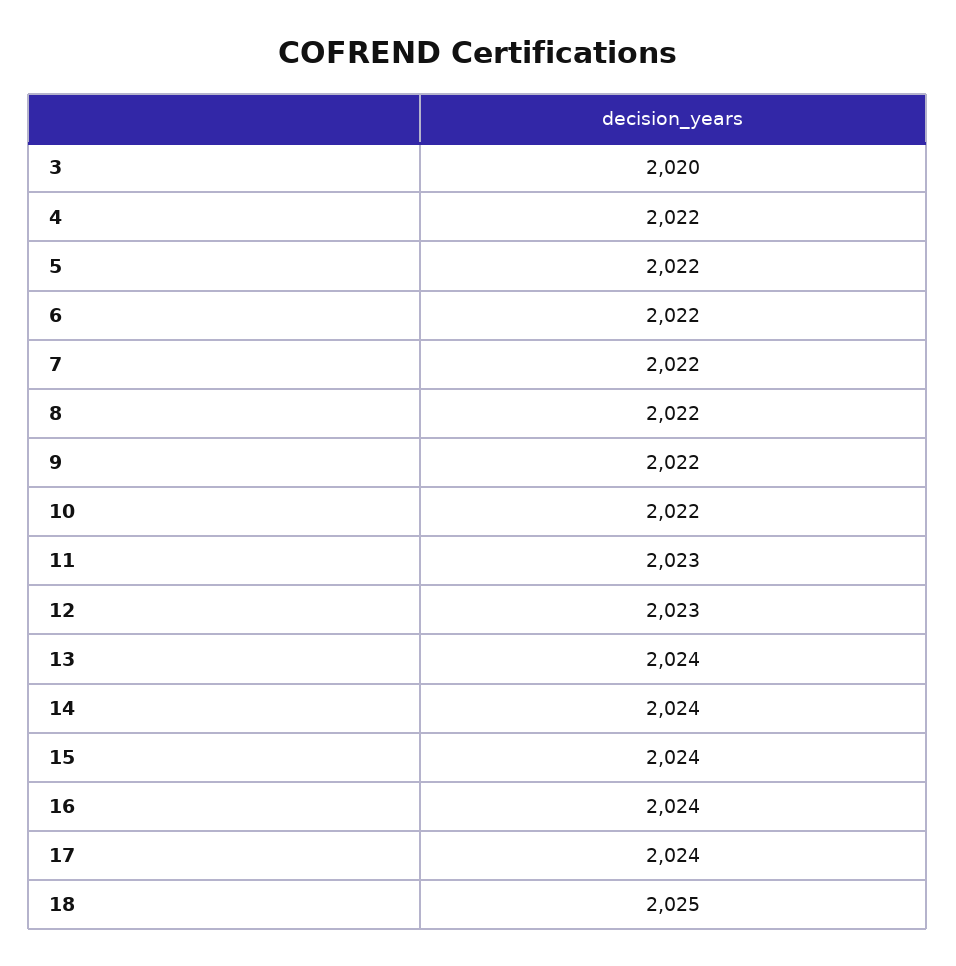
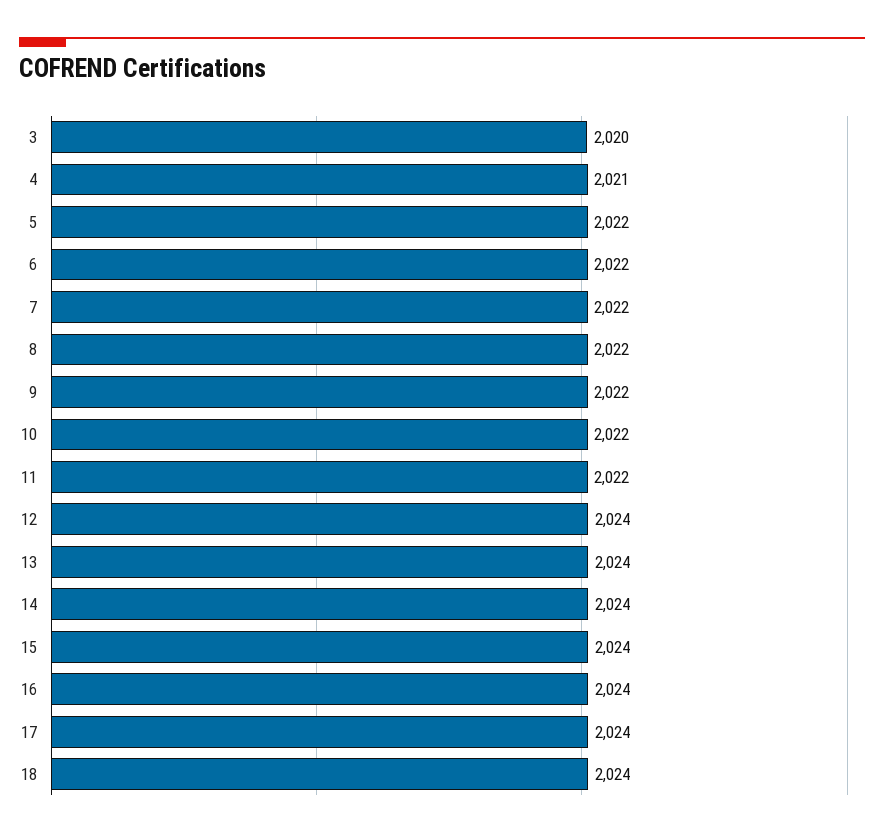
4: 2022 -> 2021
11: 2023 -> 2022
12: 2023 -> 2024
18: 2025 -> 2024

